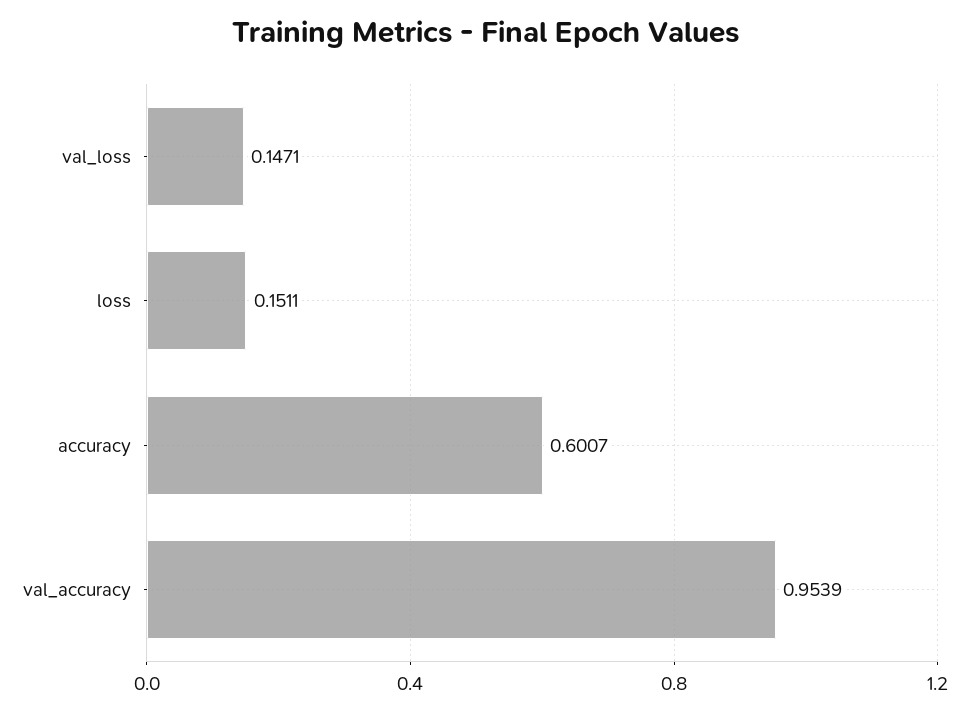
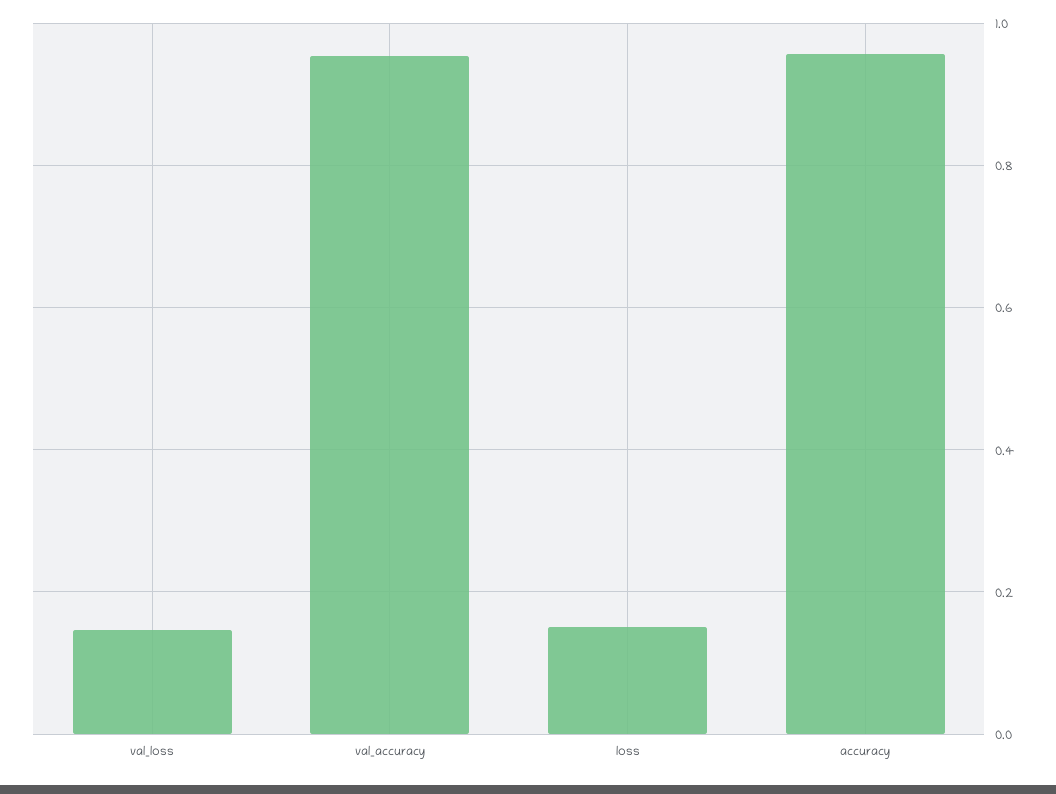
accuracy: 0.6007 -> 0.96

